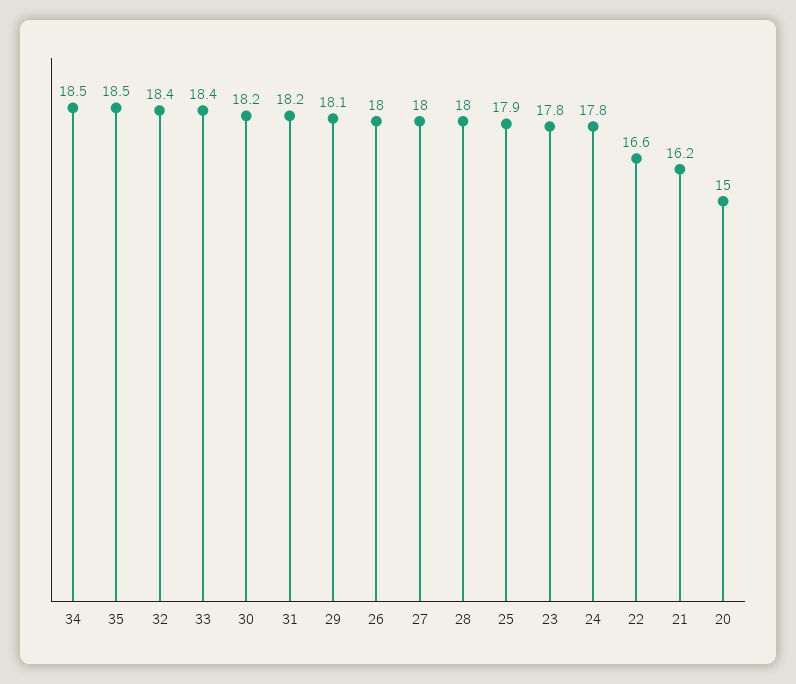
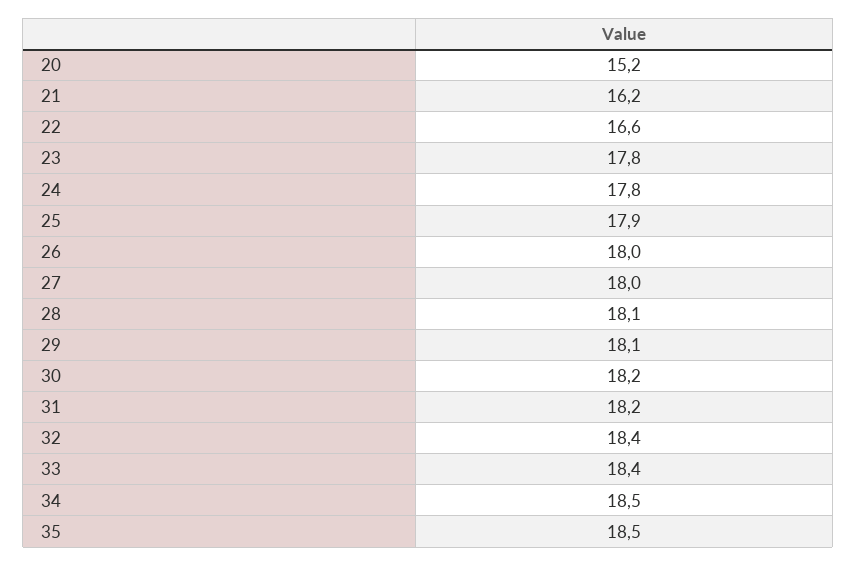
28: 18 -> 18.1
20: 15 -> 15.2

